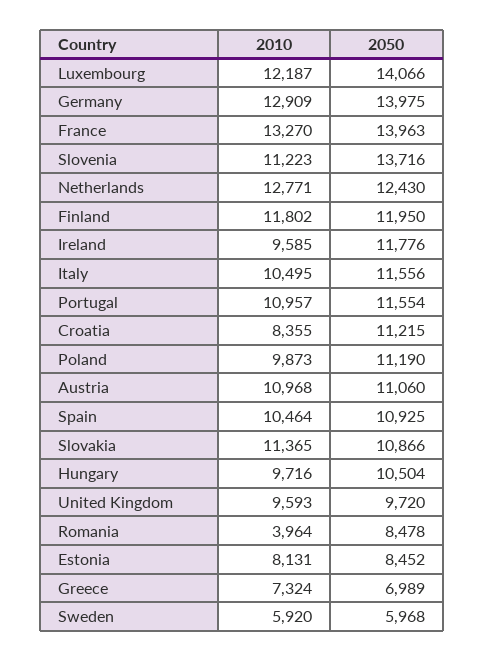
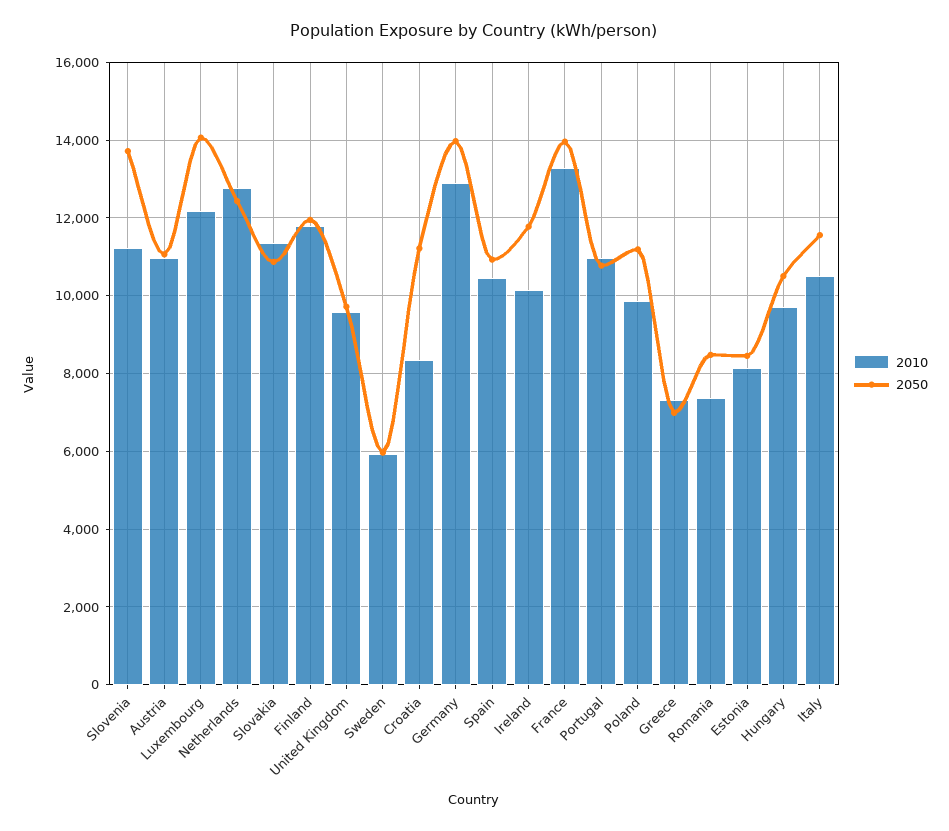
2010, Ireland: 9585 -> 10200
2050, Portugal: 11554 -> 10800
2010, Romania: 3964 -> 7400

